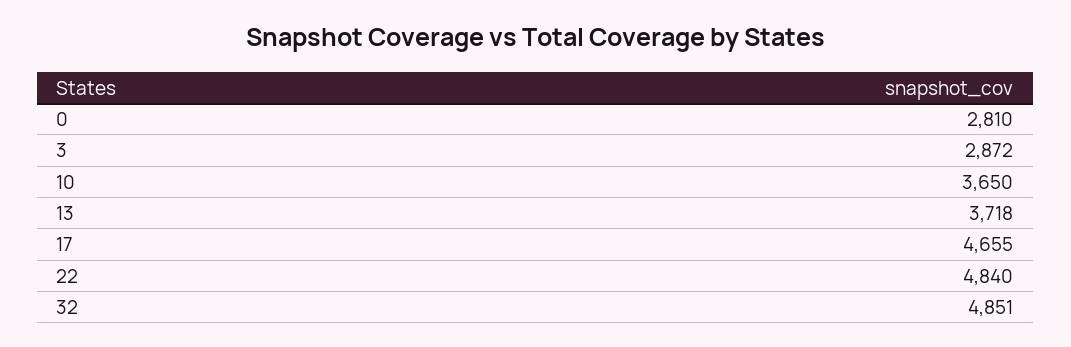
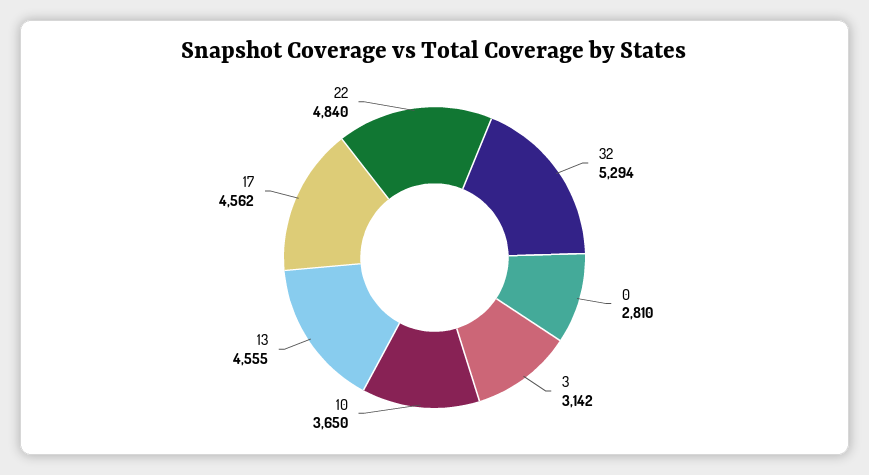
3: 2872 -> 3142
13: 3718 -> 4555
17: 4655 -> 4562
32: 4851 -> 5294

